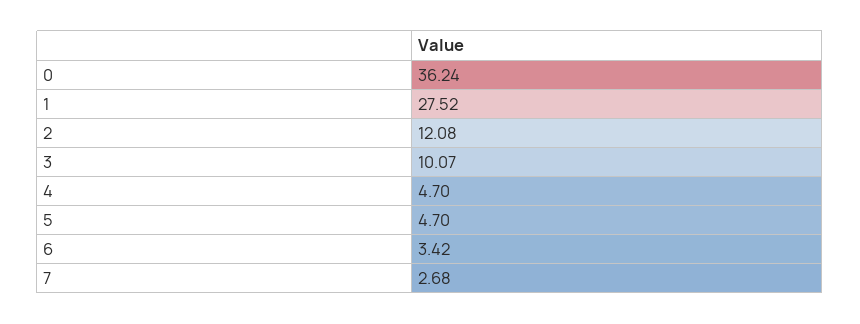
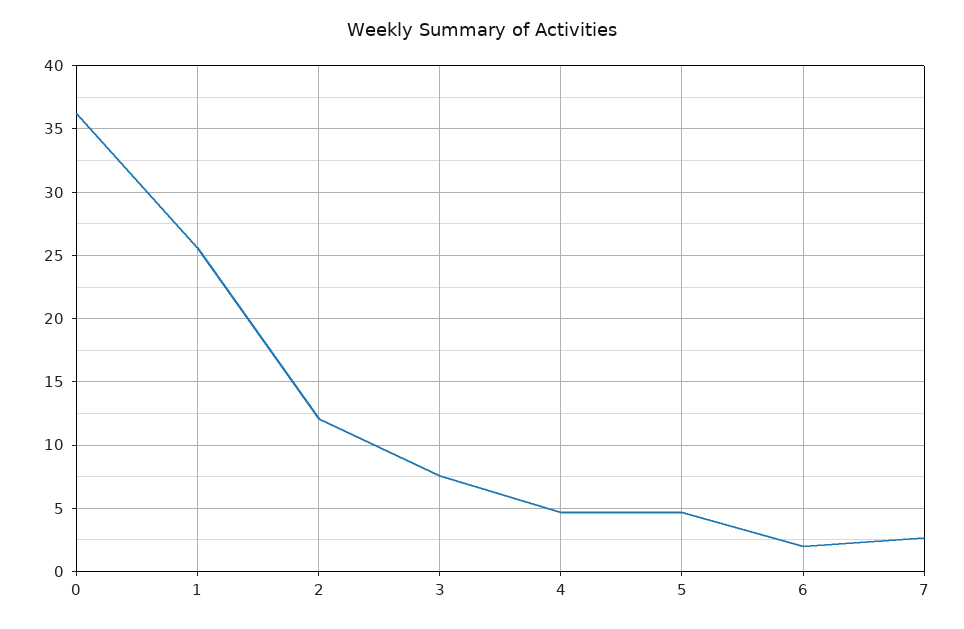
1: 27.52 -> 25.5
3: 10.07 -> 7.5
6: 3.42 -> 2

